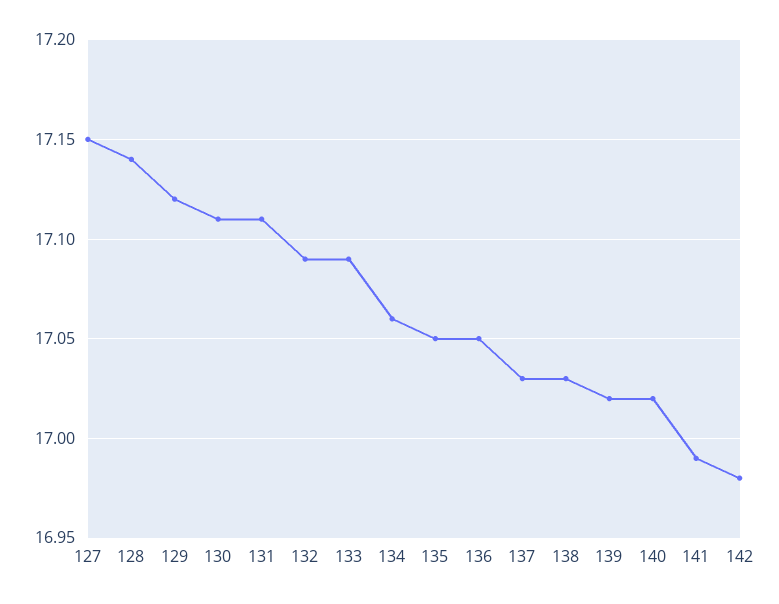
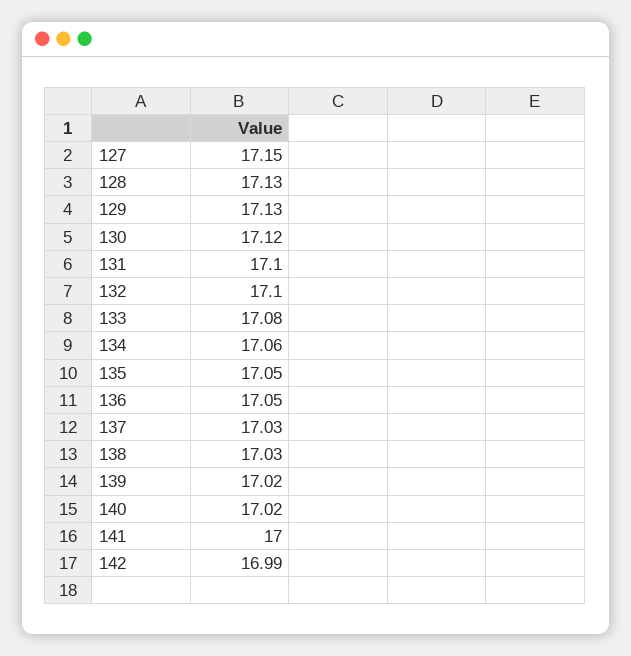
128: 17.14 -> 17.13
129: 17.12 -> 17.13
130: 17.11 -> 17.12
131: 17.11 -> 17.1
132: 17.09 -> 17.1
133: 17.09 -> 17.08
141: 16.99 -> 17
142: 16.98 -> 16.99

